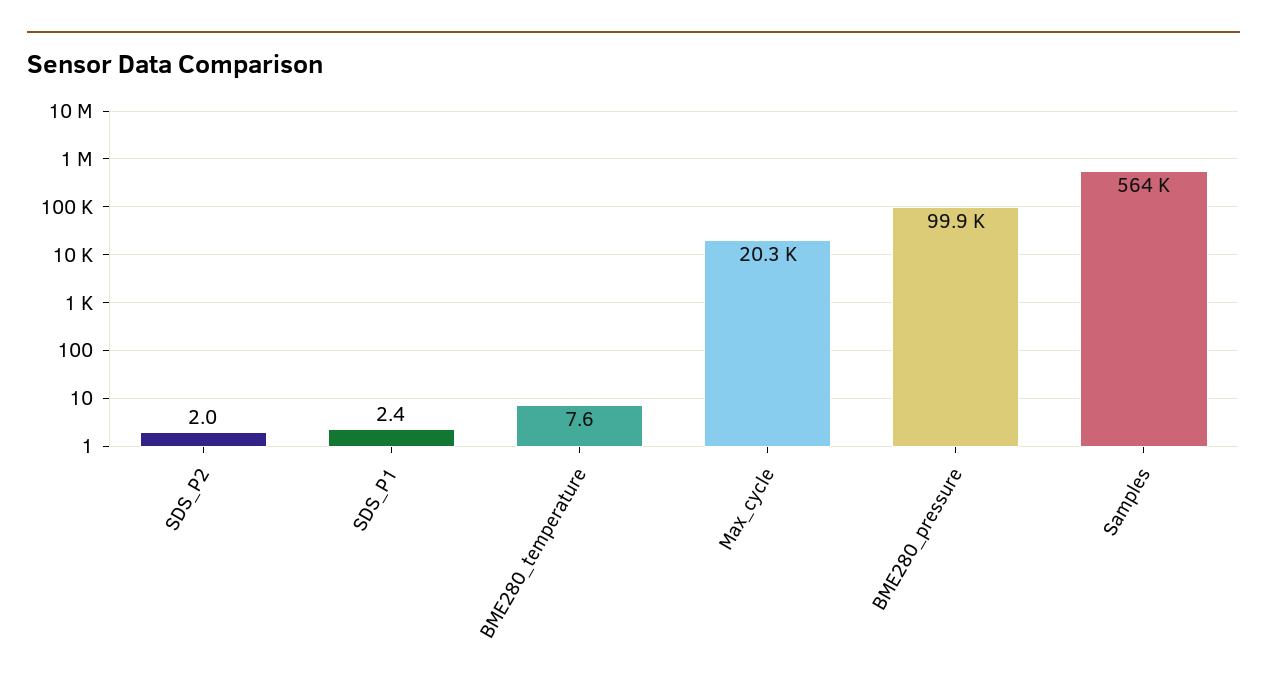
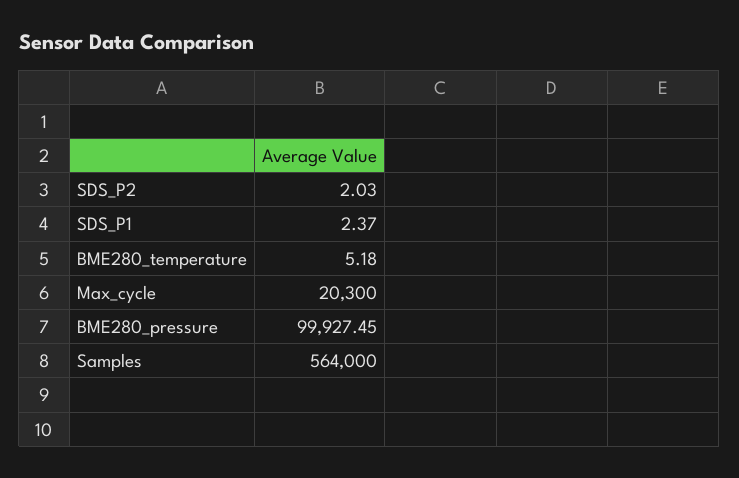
BME280_temperature: 7.6 -> 5.18

